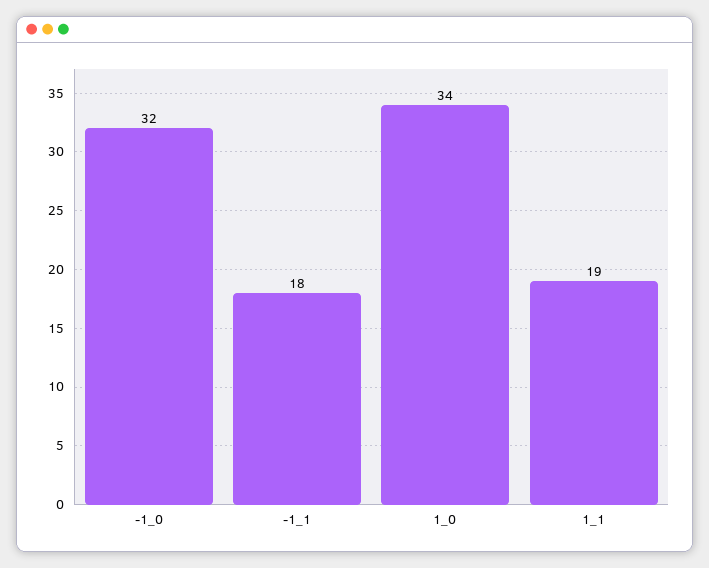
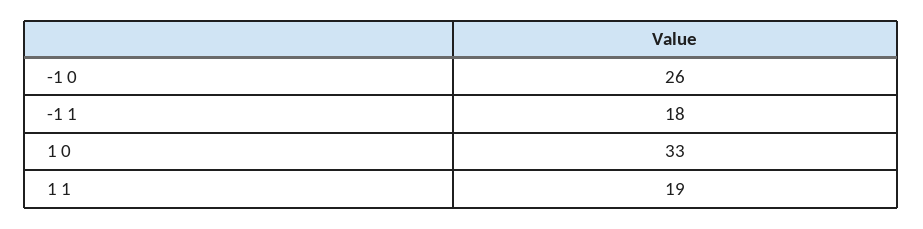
-1_0: 32 -> 26
1_0: 34 -> 33

